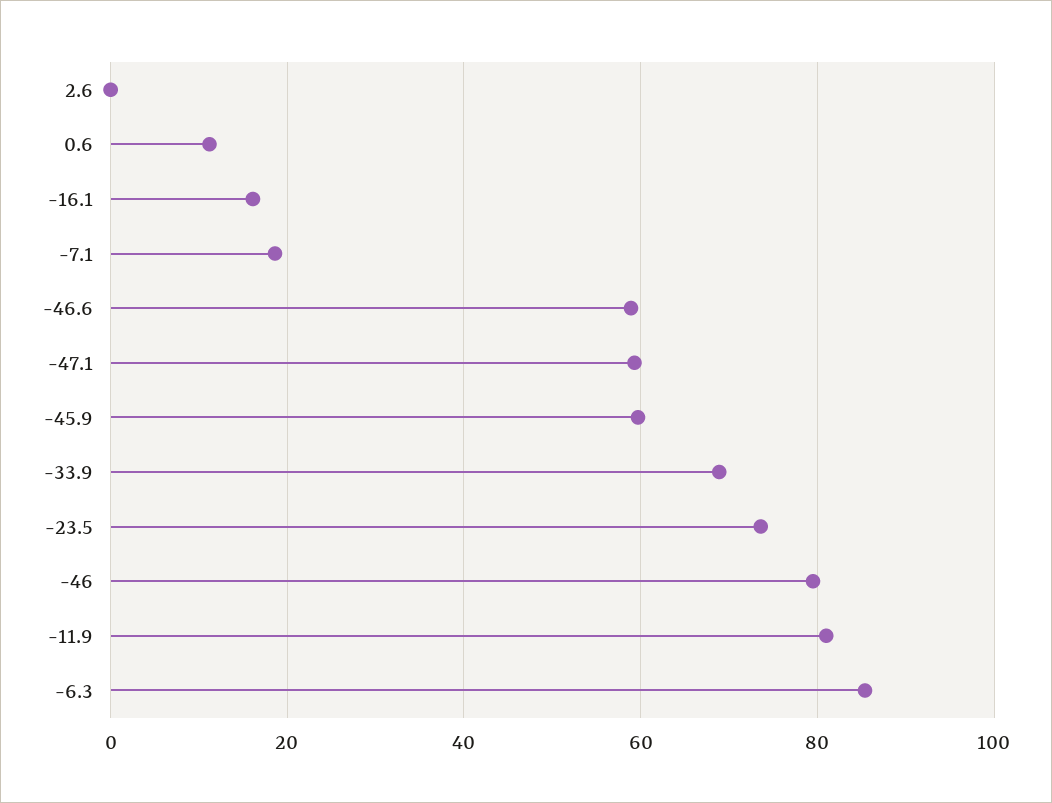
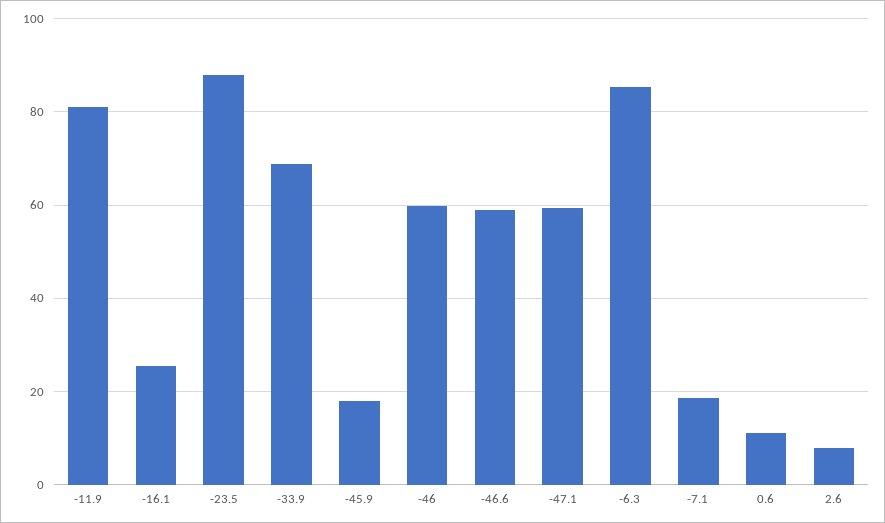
2.6: 0 -> 8
-16.1: 16 -> 26
-45.9: 60 -> 18
-23.5: 74 -> 88
-46: 80 -> 60

